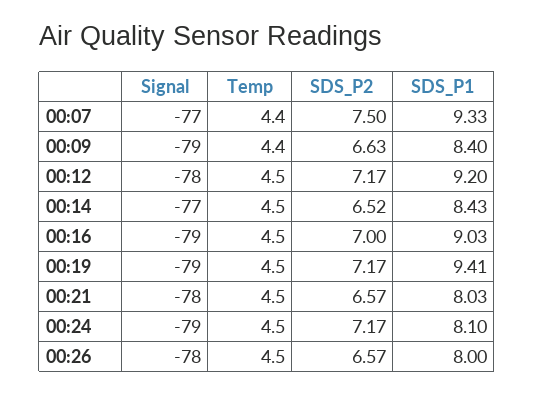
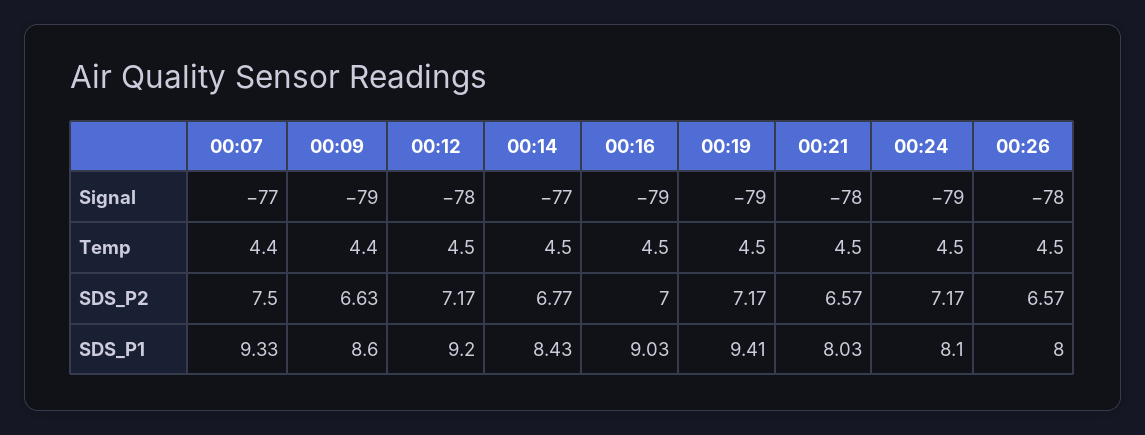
SDS_P1, 00:09: 8.4 -> 8.6
SDS_P2, 00:14: 6.52 -> 6.77

